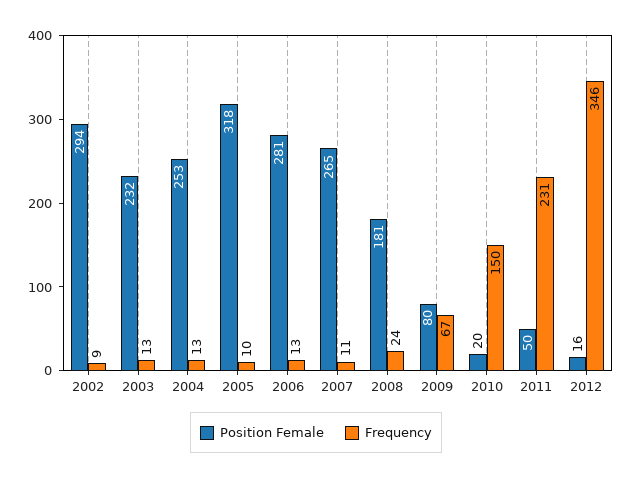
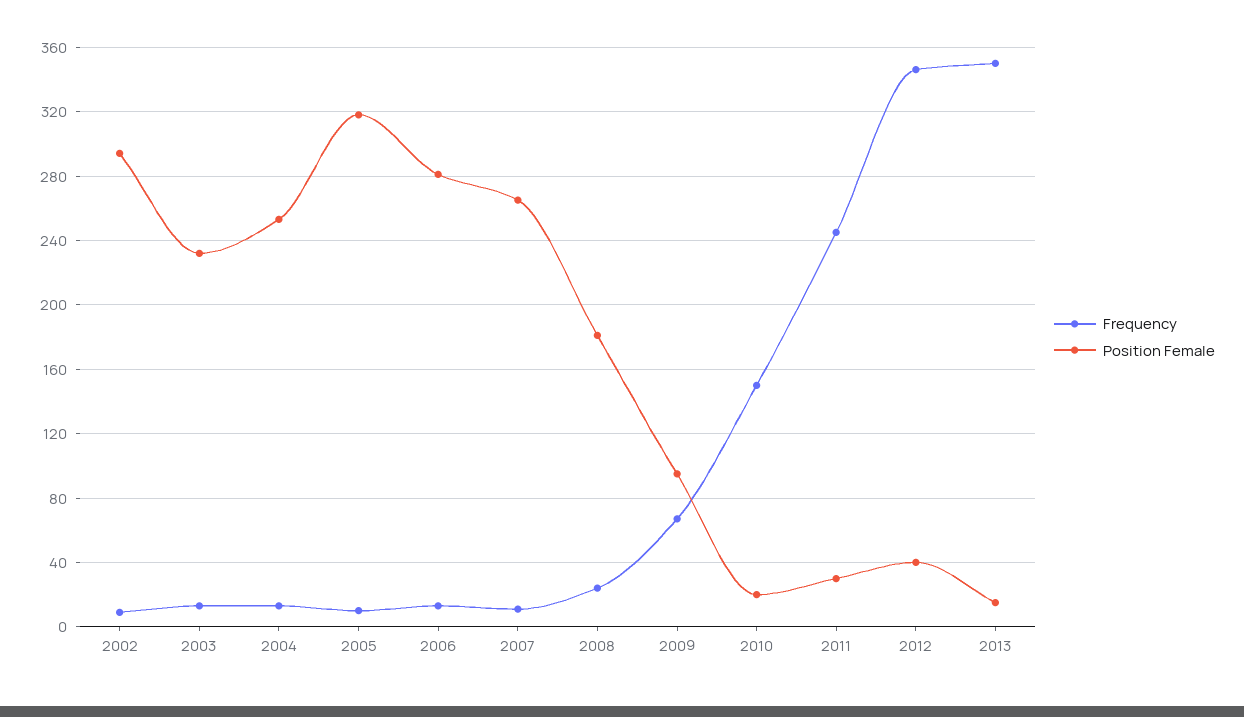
Position Female, 2009: 80 -> 95
Position Female, 2011: 50 -> 30
Frequency, 2011: 231 -> 245
Position Female, 2012: 16 -> 40
Frequency, 2013: none -> 350
Position Female, 2013: none -> 15

